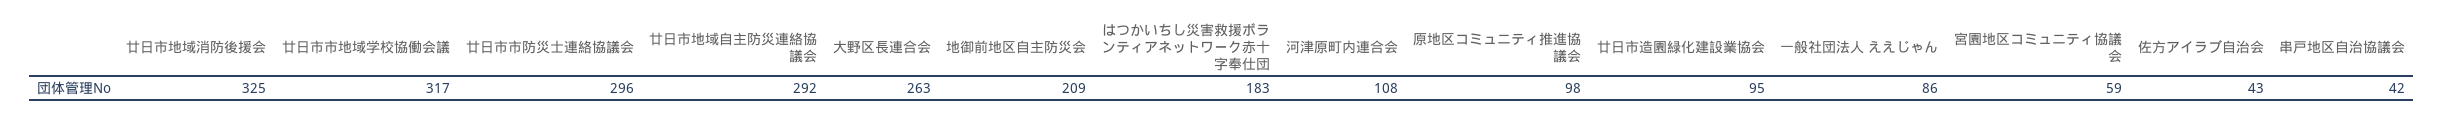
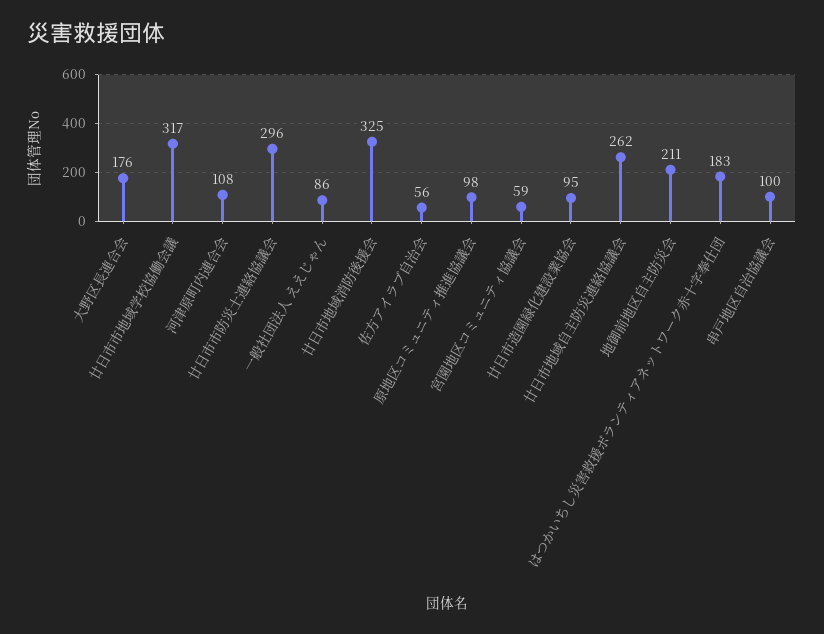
廿日市地域自主防災連絡協議会: 292 -> 262
大野区長連合会: 263 -> 176
地御前地区自主防災会: 209 -> 211
佐方アイラブ自治会: 43 -> 56
串戸地区自治協議会: 42 -> 100

